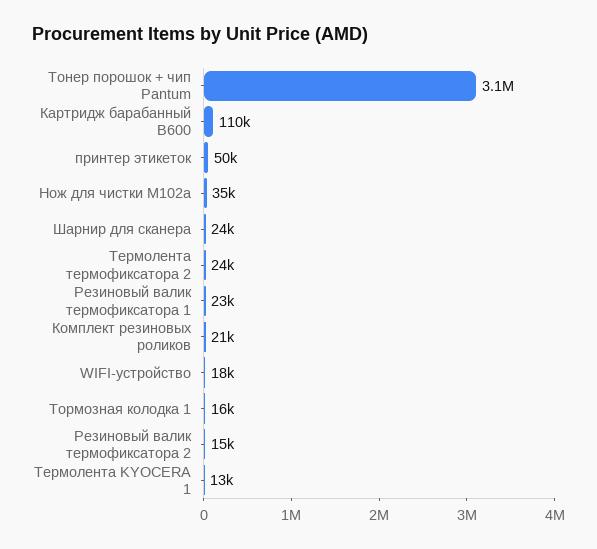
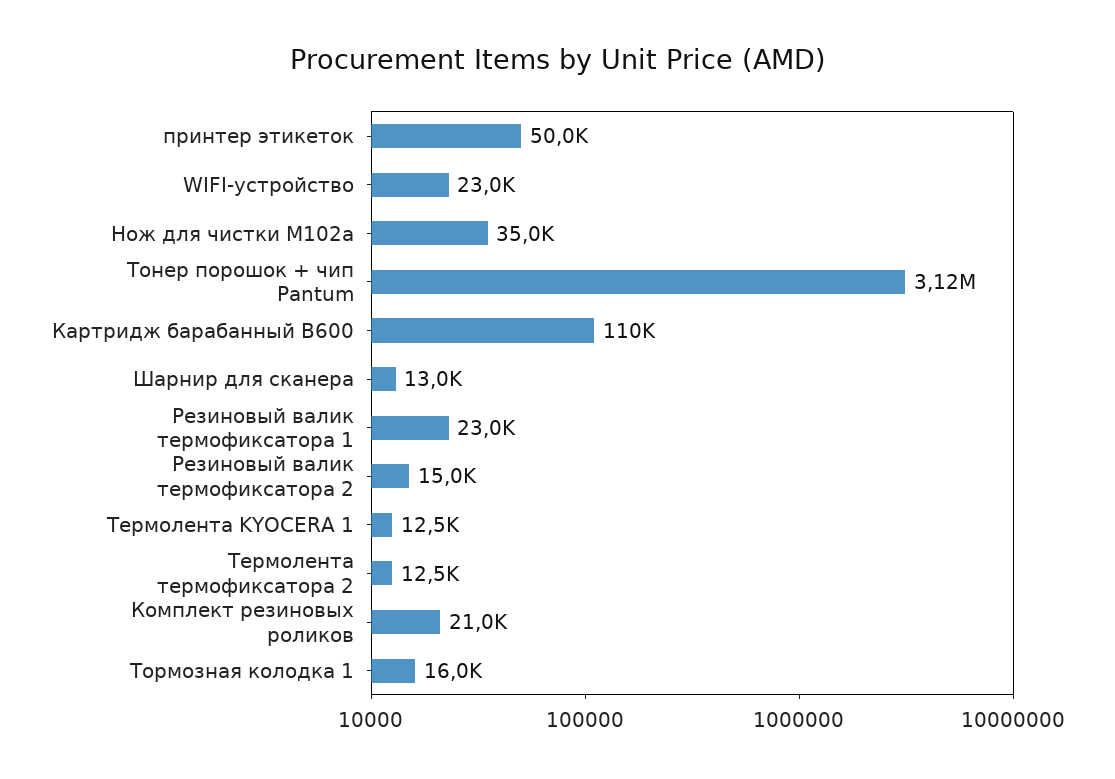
Шарнир для сканера: 24000 -> 13000
Термолента термофиксатора 2: 24000 -> 12500
WIFI-устройство: 18000 -> 23000

